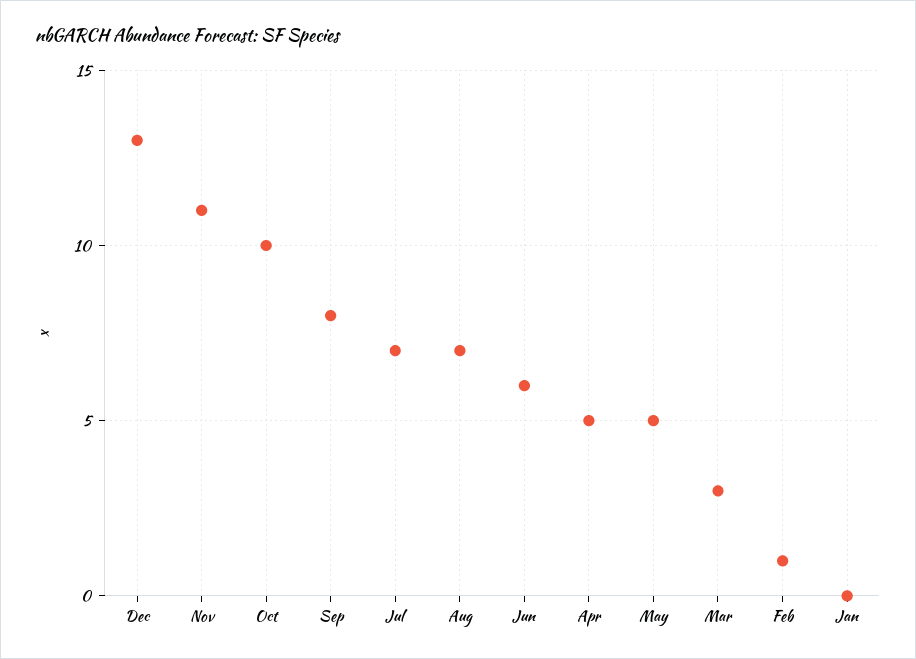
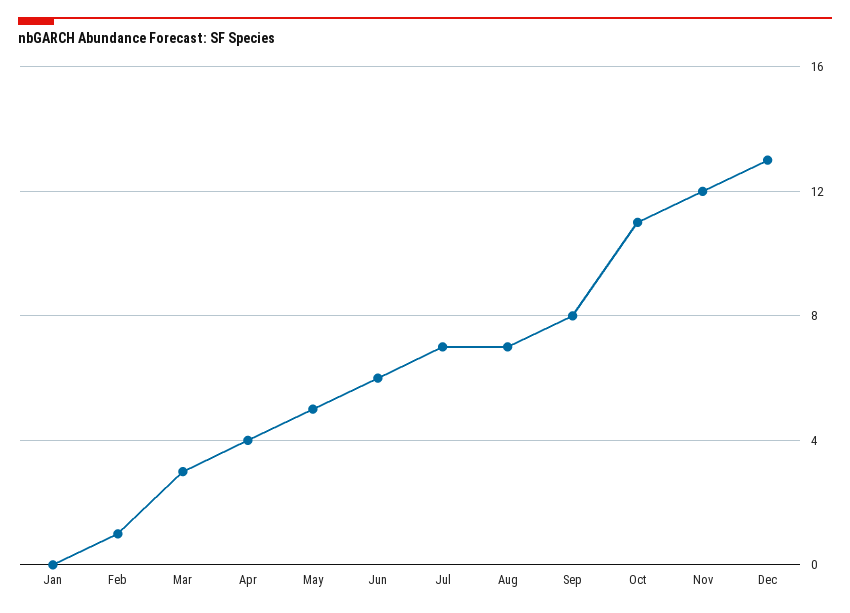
Nov: 11 -> 12
Oct: 10 -> 11
Apr: 5 -> 4

